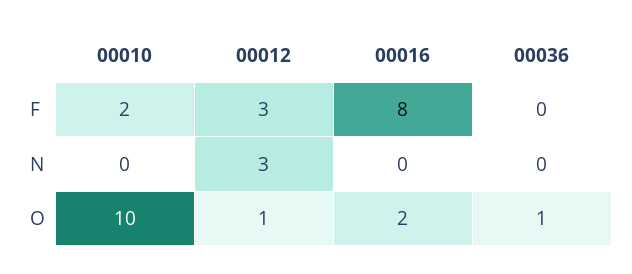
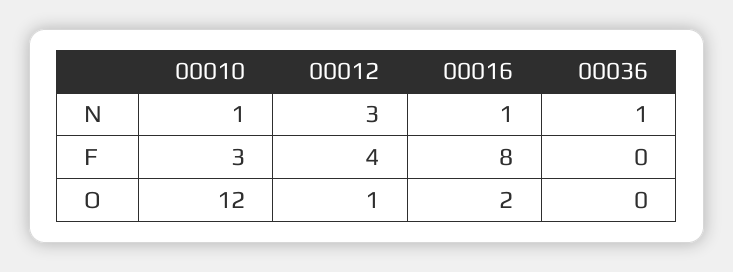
00010, F: 2 -> 3
00012, F: 3 -> 4
00010, N: 0 -> 1
00016, N: 0 -> 1
00036, N: 0 -> 1
00010, O: 10 -> 12
00036, O: 1 -> 0

